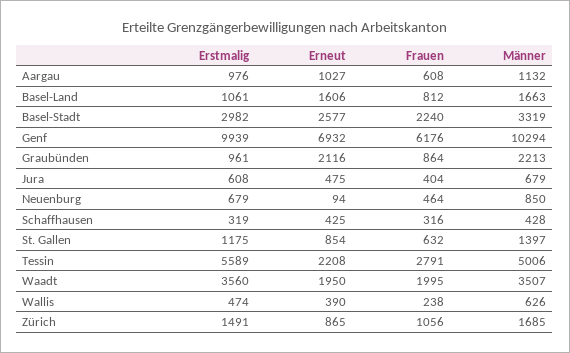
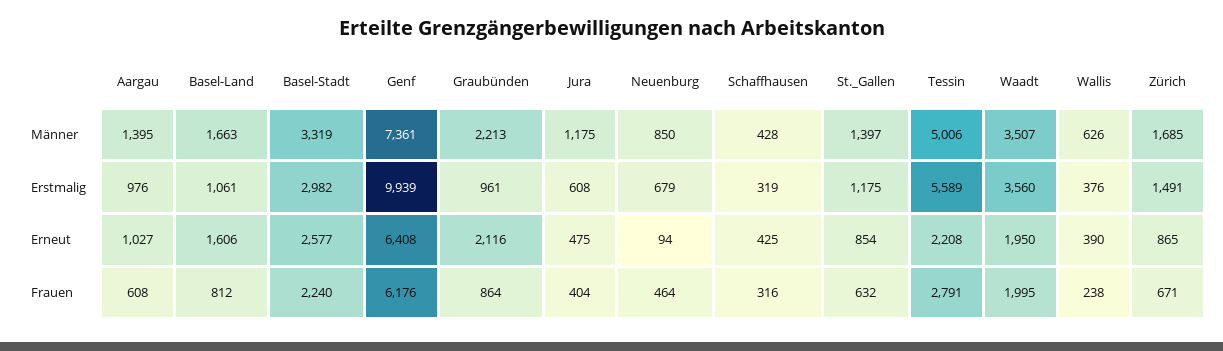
Männer, Aargau: 1132 -> 1395
Erneut, Genf: 6932 -> 6408
Männer, Genf: 10294 -> 7361
Männer, Jura: 679 -> 1175
Erstmalig, Wallis: 474 -> 376
Frauen, Zürich: 1056 -> 671

